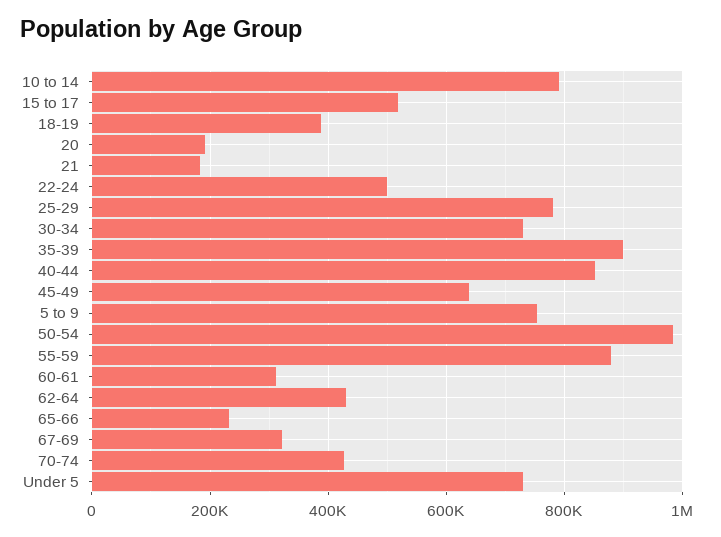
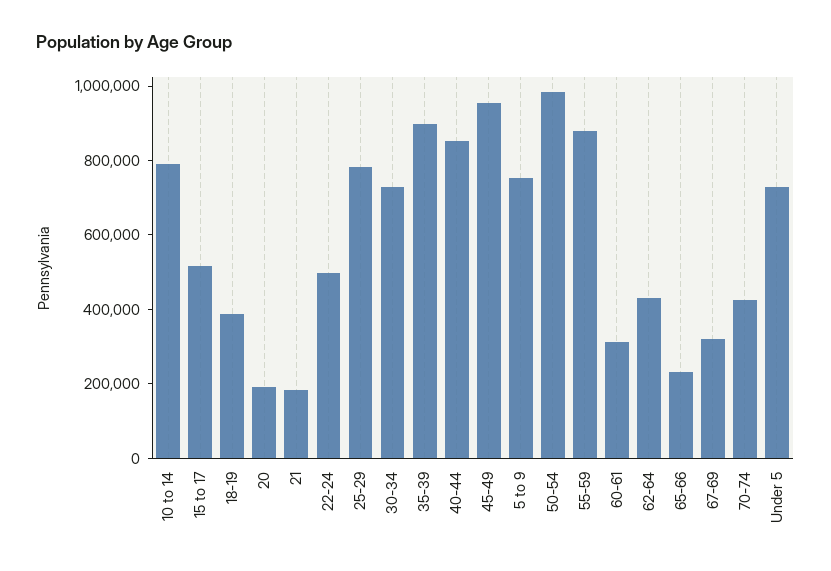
45-49: 640000 -> 950000

